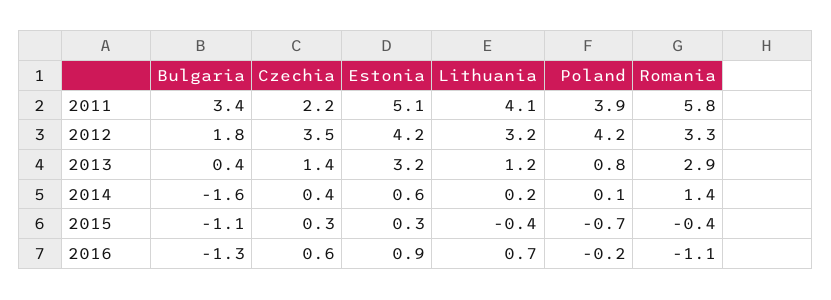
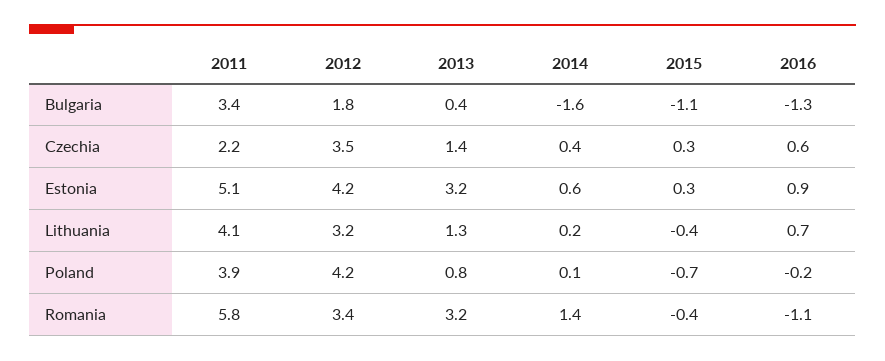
Romania, 2012: 3.3 -> 3.4
Lithuania, 2013: 1.2 -> 1.3
Romania, 2013: 2.9 -> 3.2

